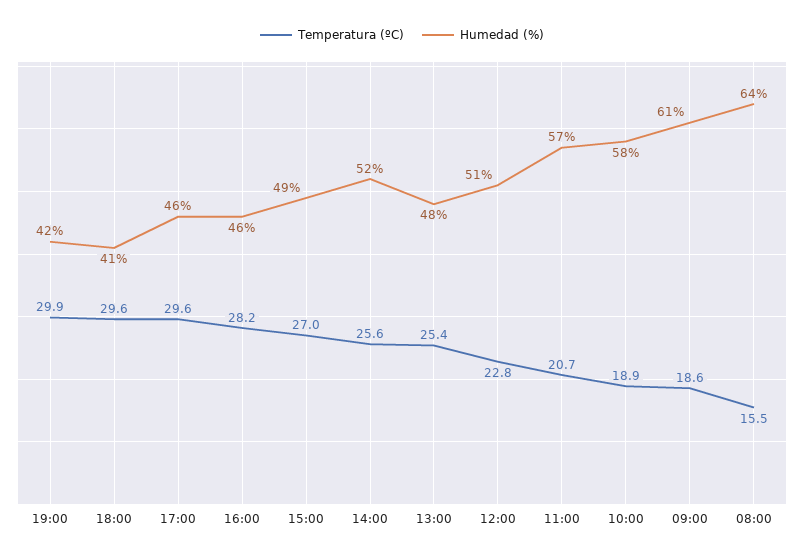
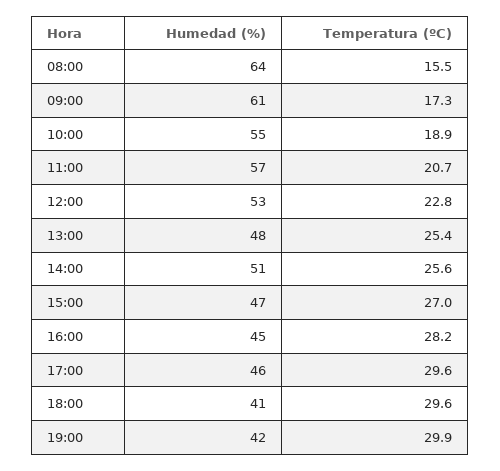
Humedad (%), 16:00: 46 -> 45
Humedad (%), 15:00: 49 -> 47
Humedad (%), 14:00: 52 -> 51
Humedad (%), 12:00: 51 -> 53
Humedad (%), 10:00: 58 -> 55
Temperatura (ºC), 09:00: 18.6 -> 17.3

